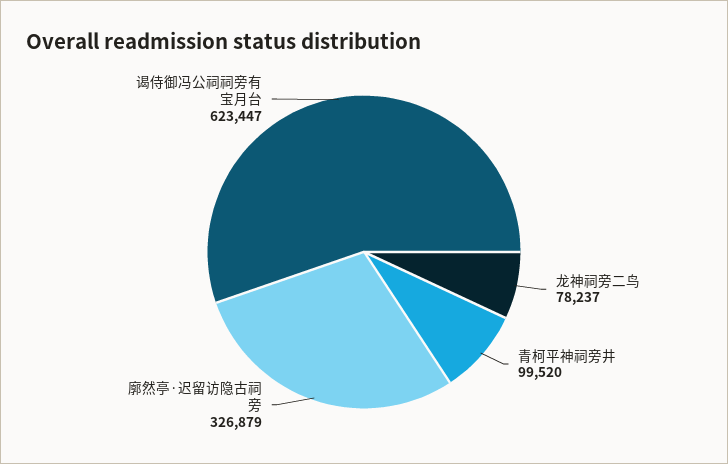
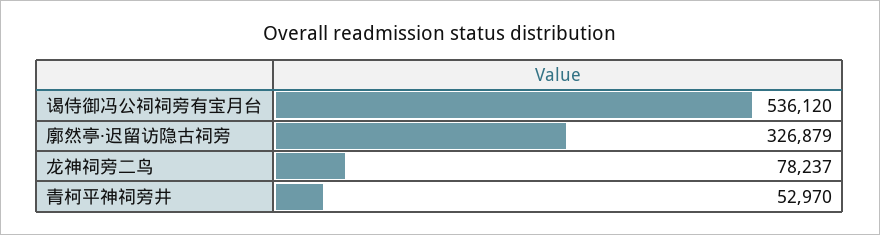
青柯平神祠旁井: 99520 -> 52970
谒侍御冯公祠祠旁有宝月台: 623447 -> 536120

